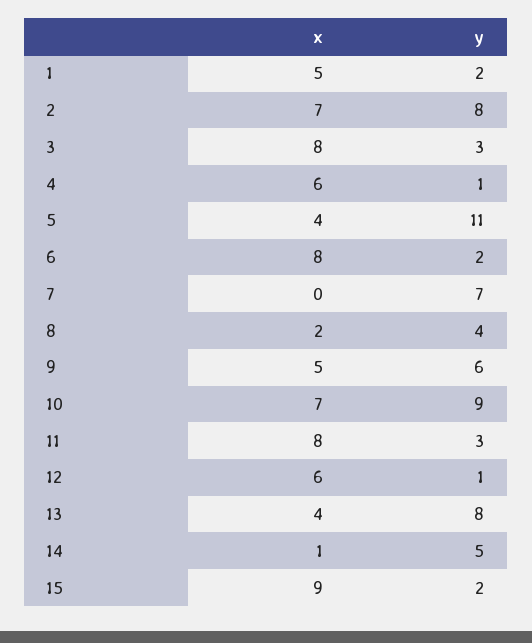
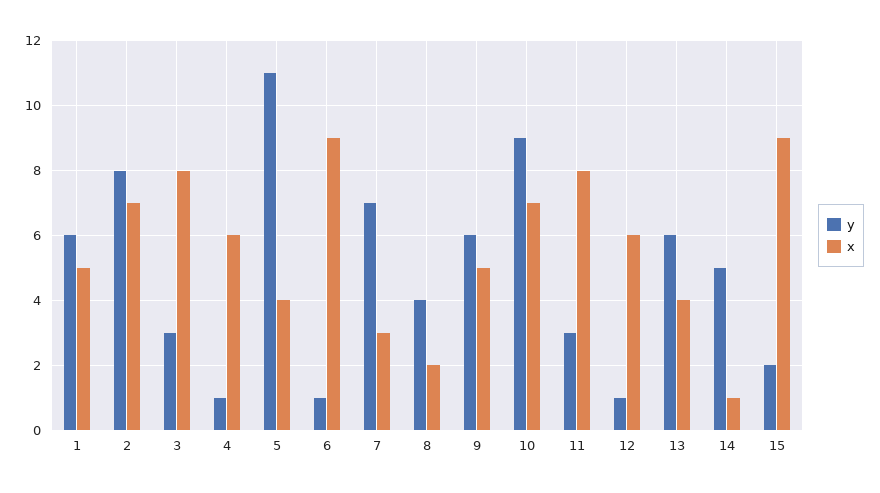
y, 1: 2 -> 6
x, 6: 8 -> 9
y, 6: 2 -> 1
x, 7: 0 -> 3
y, 13: 8 -> 6

